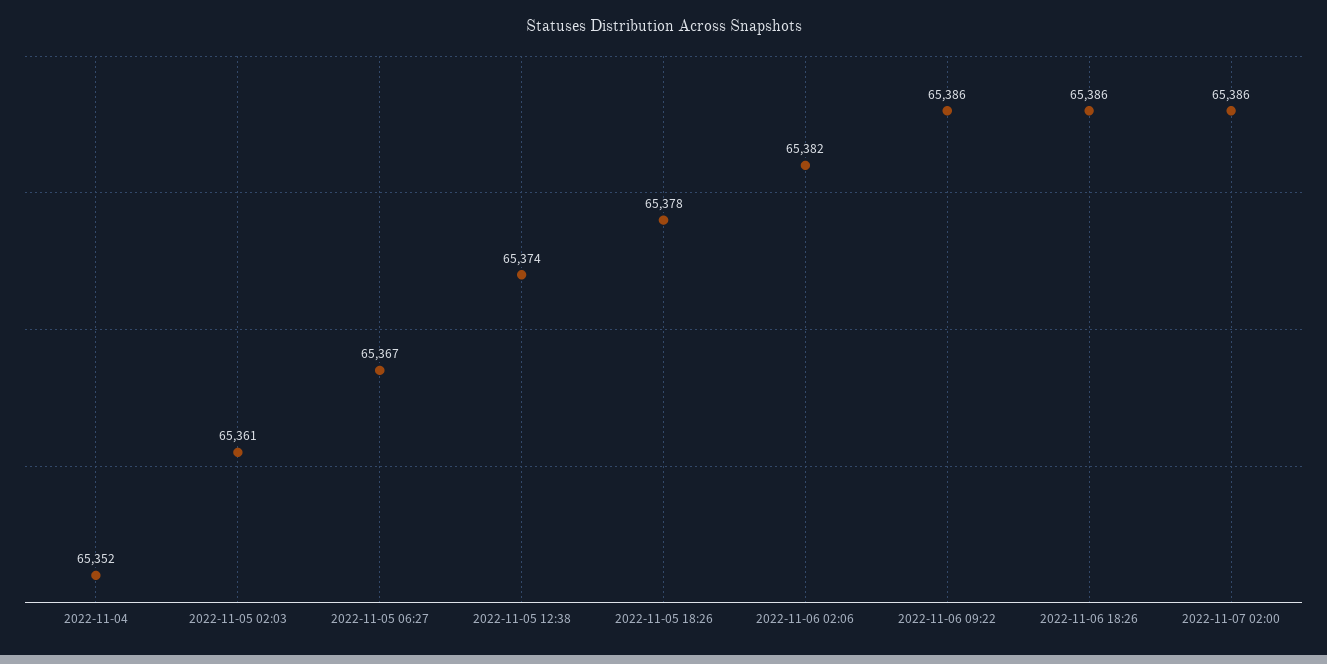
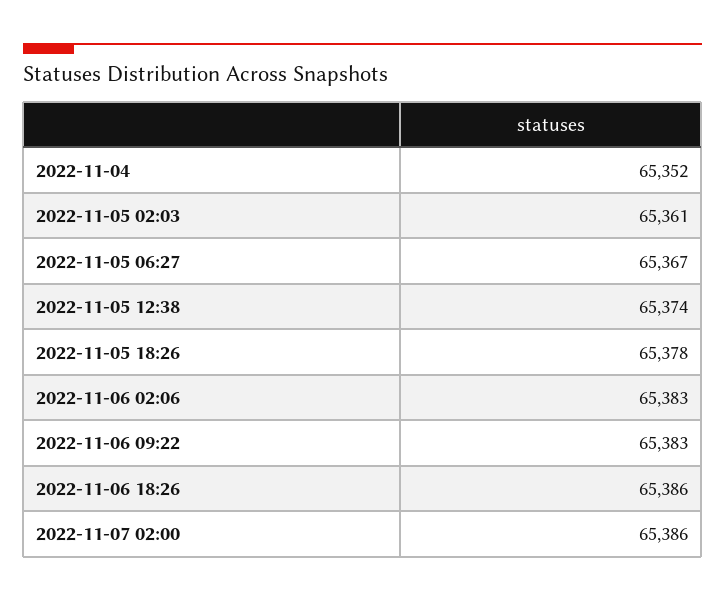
2022-11-06 02:06: 65382 -> 65383
2022-11-06 09:22: 65386 -> 65383

